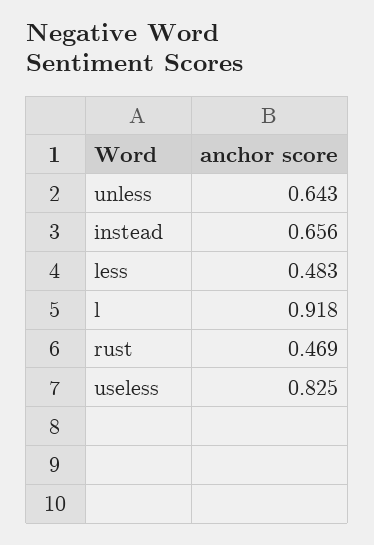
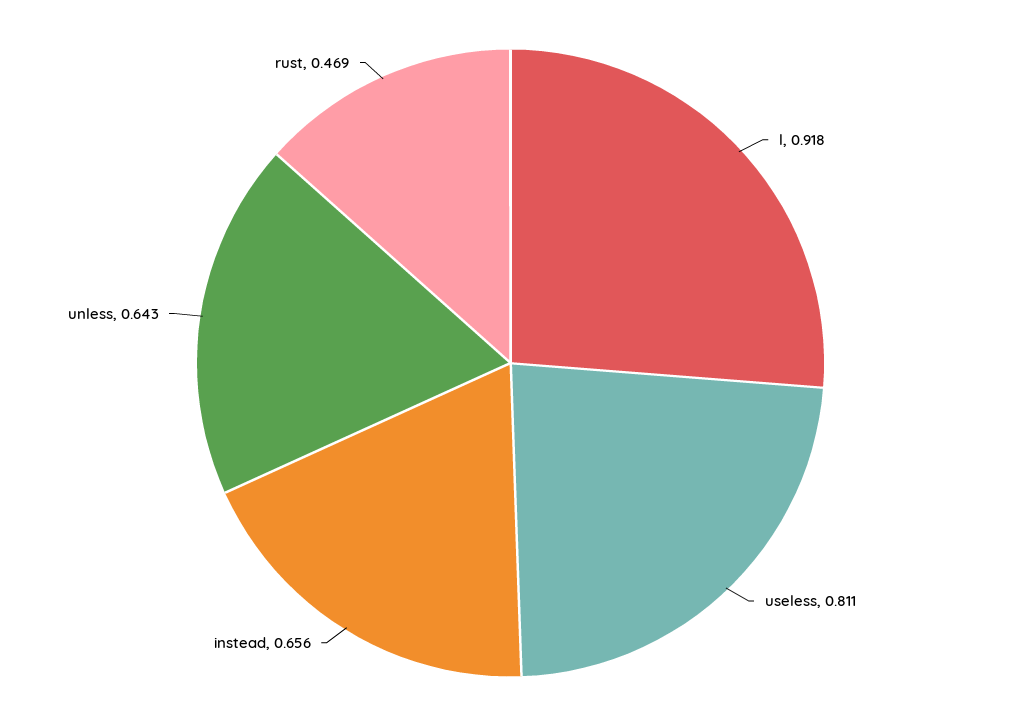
less: 0.483 -> none
useless: 0.825 -> 0.811

